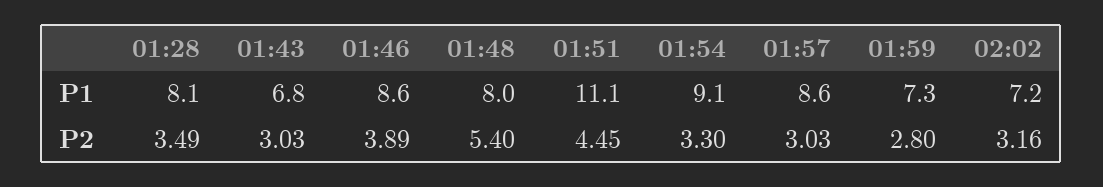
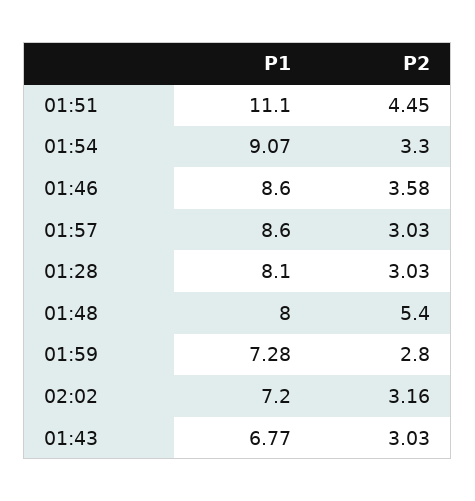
01:28, P2: 3.49 -> 3.03
01:46, P2: 3.89 -> 3.58

